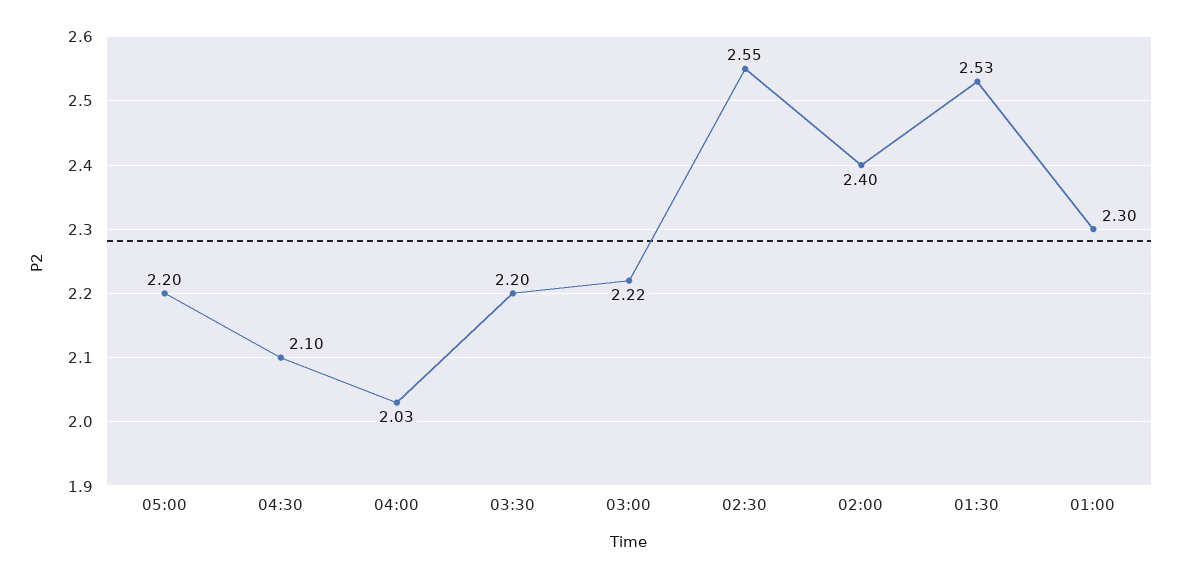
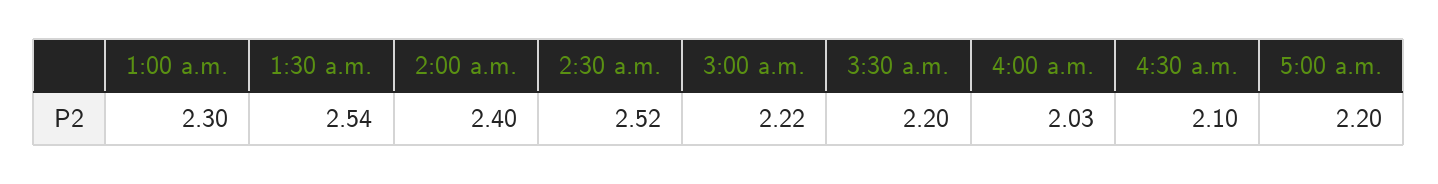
02:30: 2.55 -> 2.52
01:30: 2.53 -> 2.54

